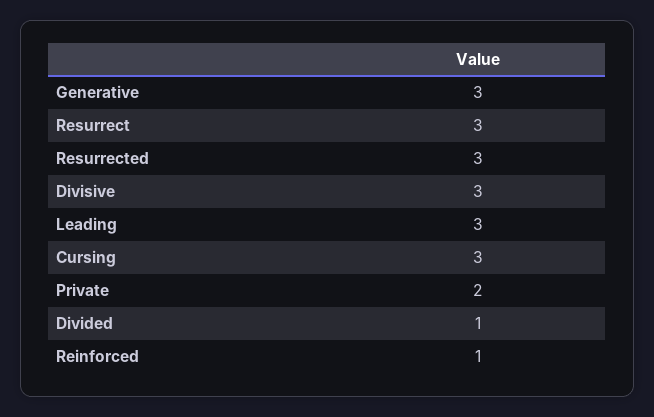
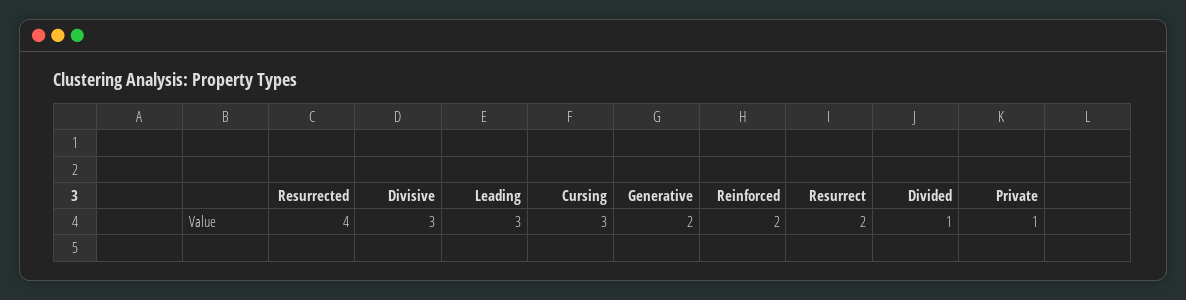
Generative: 3 -> 2
Resurrect: 3 -> 2
Resurrected: 3 -> 4
Private: 2 -> 1
Reinforced: 1 -> 2

